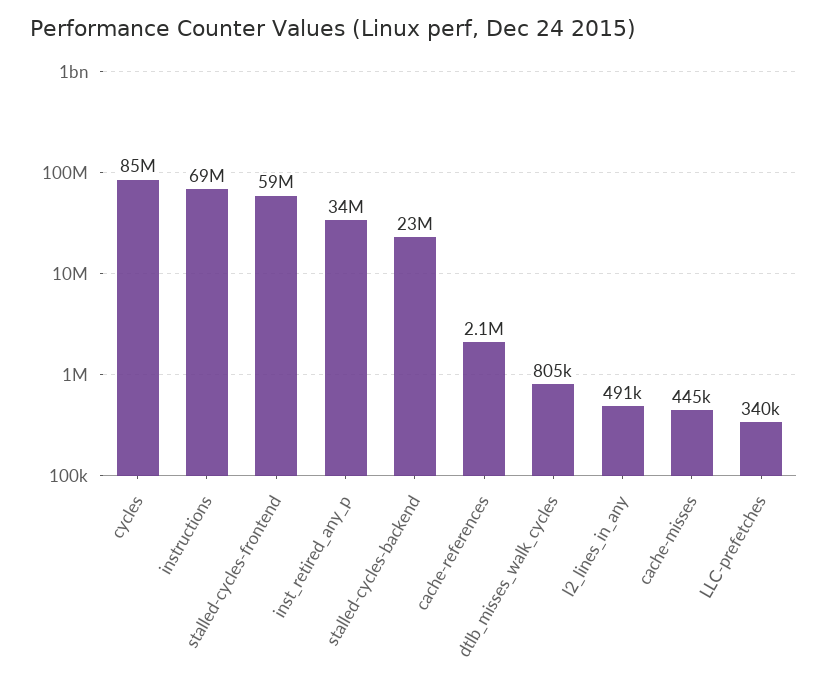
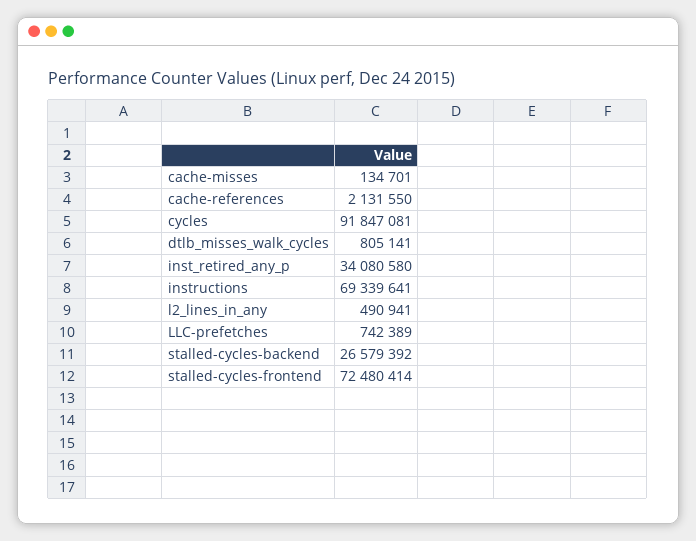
cycles: 85000000 -> 91847081
stalled-cycles-frontend: 59000000 -> 72480414
stalled-cycles-backend: 23000000 -> 26579392
cache-misses: 445000 -> 134701
LLC-prefetches: 340000 -> 742389

